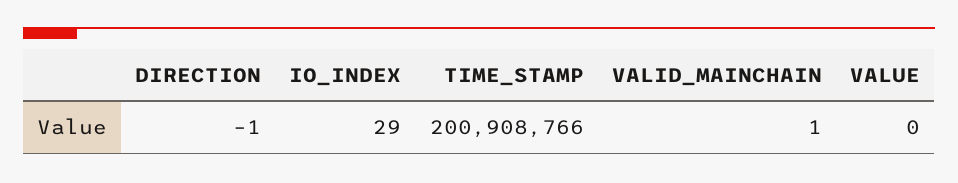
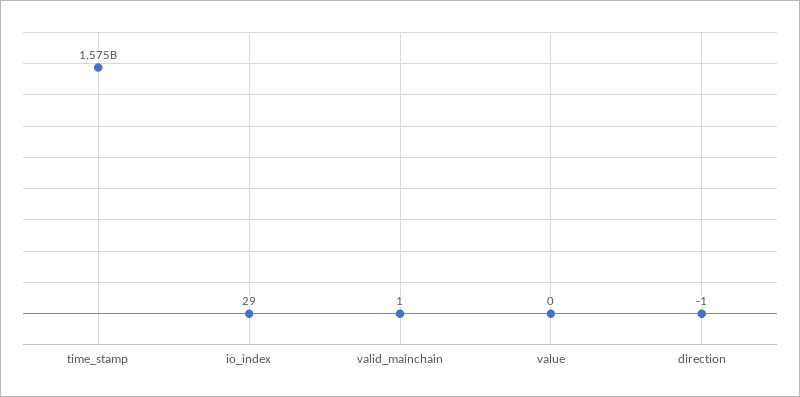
TIME_STAMP: 200908766 -> 1575000000

